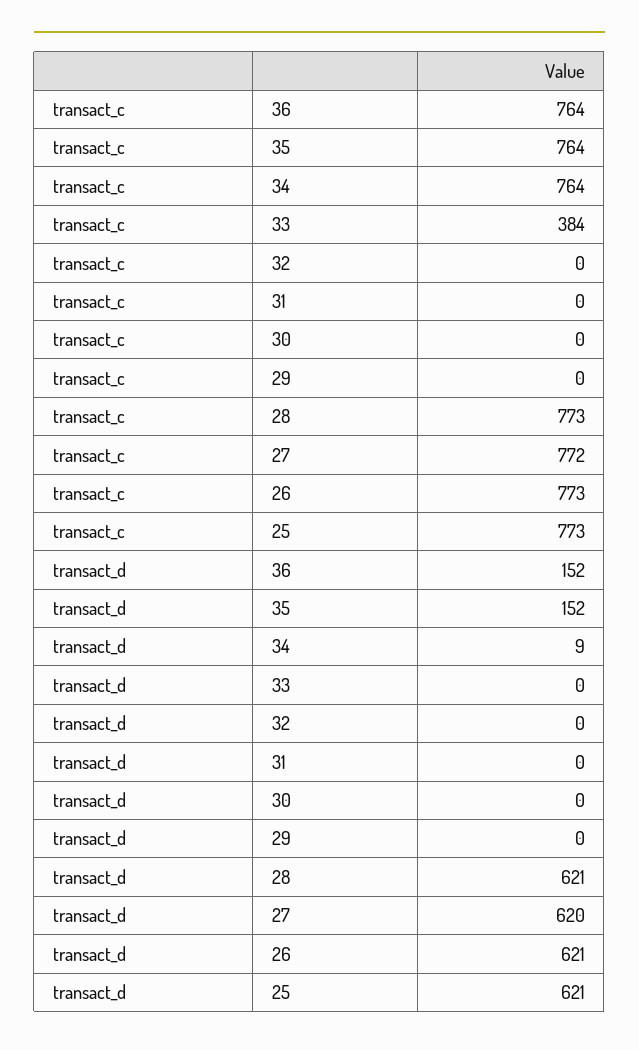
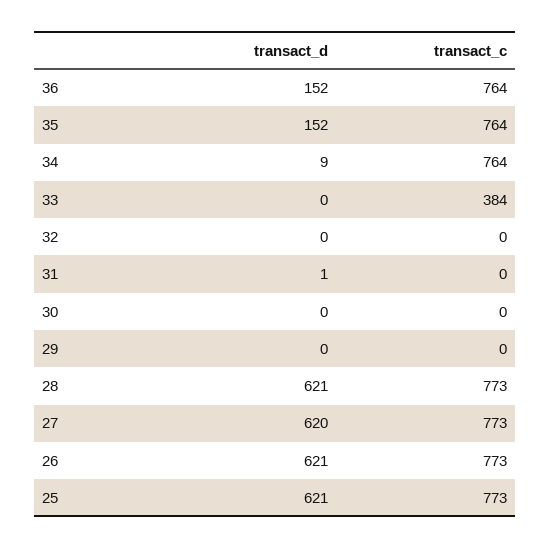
transact_c, 27: 772 -> 773
transact_d, 31: 0 -> 1

